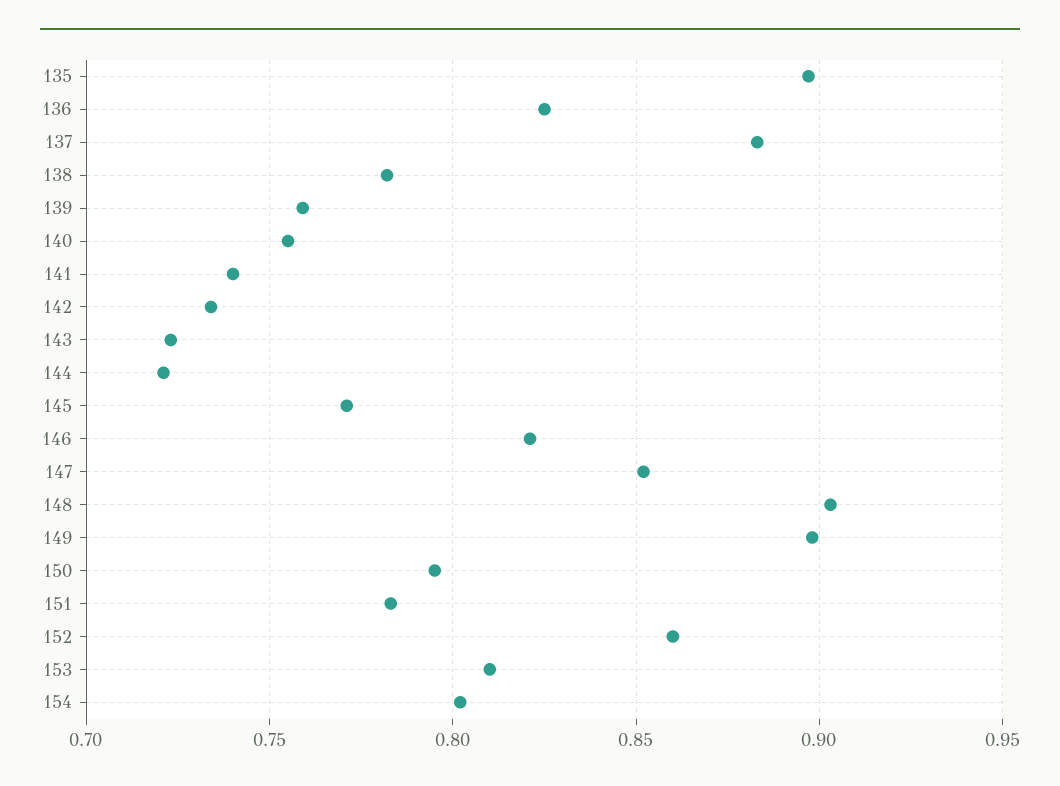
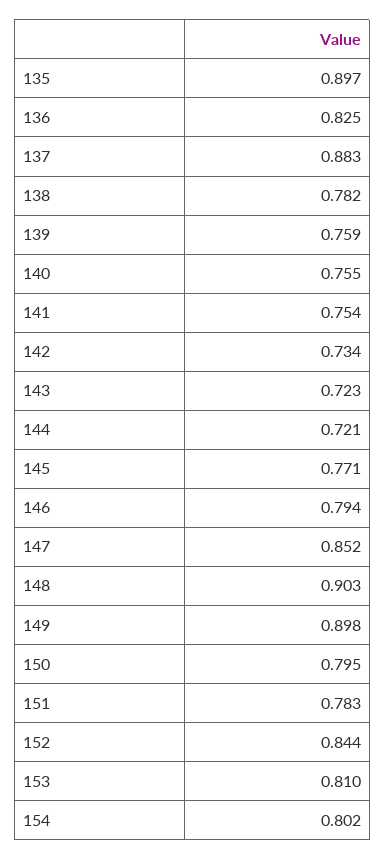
141: 0.74 -> 0.754
146: 0.82 -> 0.794
152: 0.86 -> 0.844

